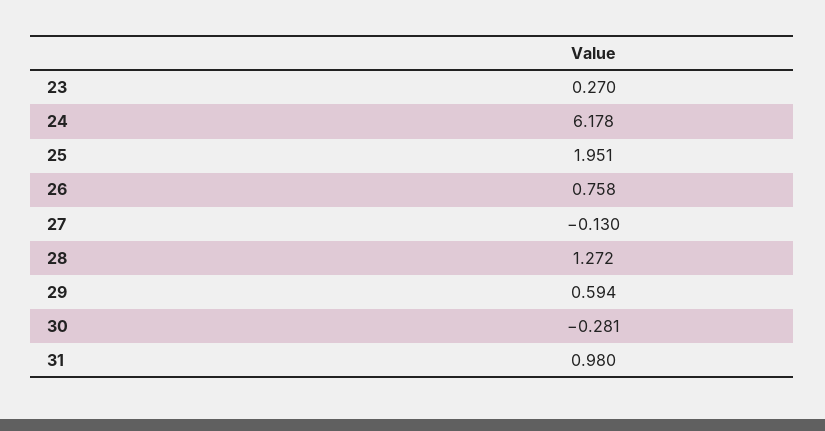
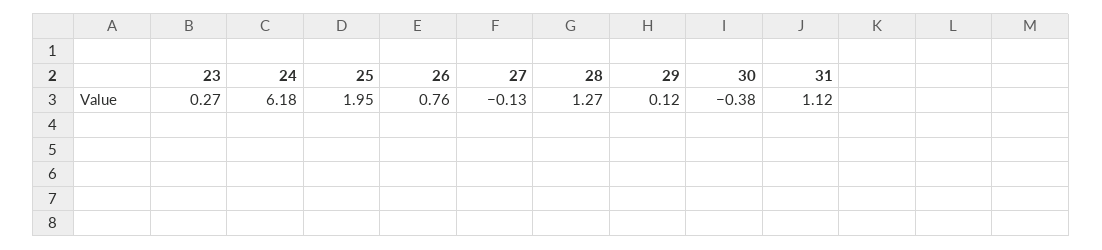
29: 0.594 -> 0.12
30: -0.281 -> -0.38
31: 0.98 -> 1.12

